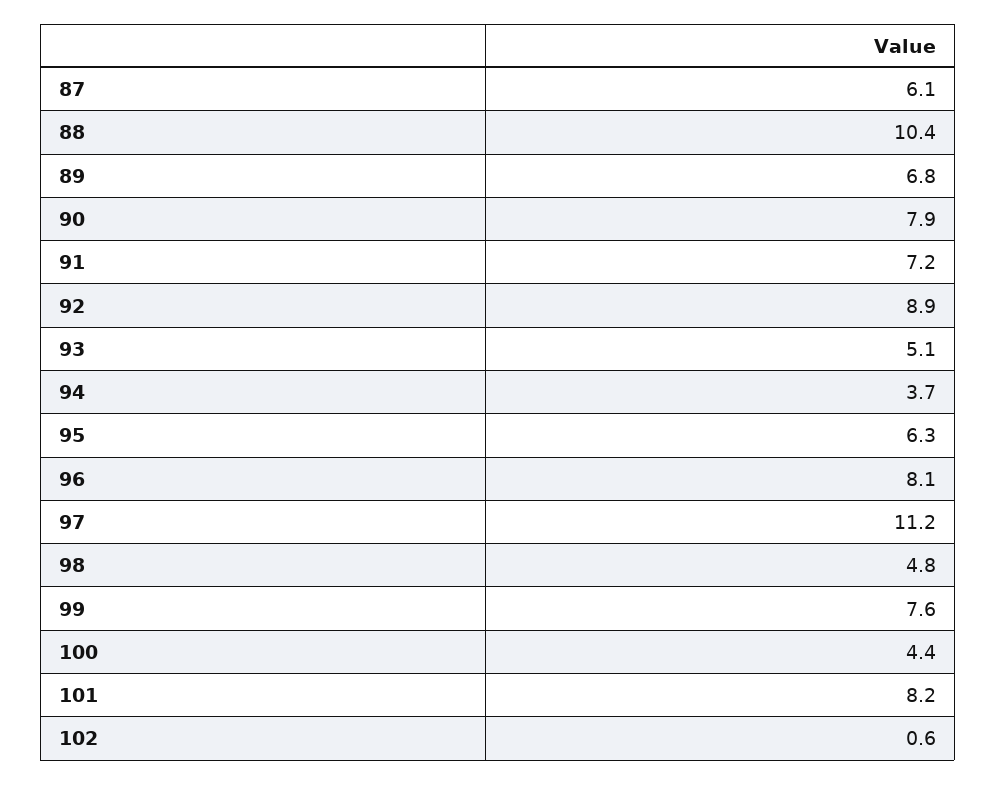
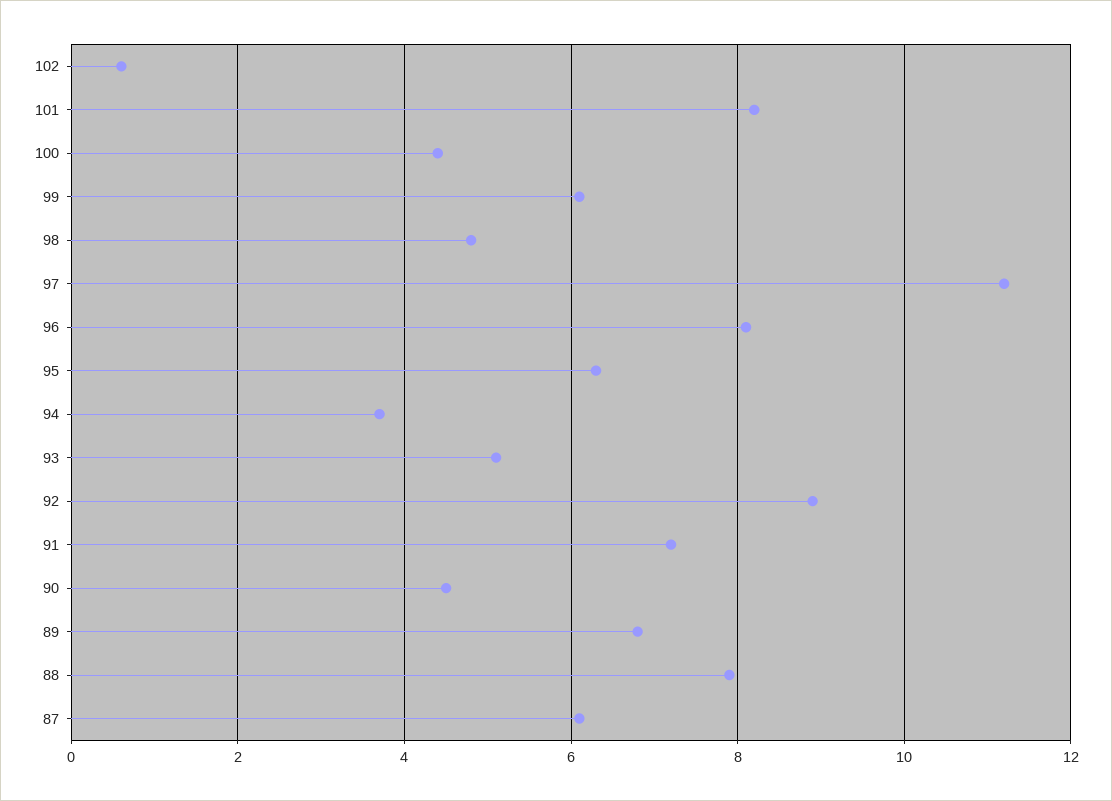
88: 10.4 -> 8
90: 7.9 -> 4.5
99: 7.6 -> 6

